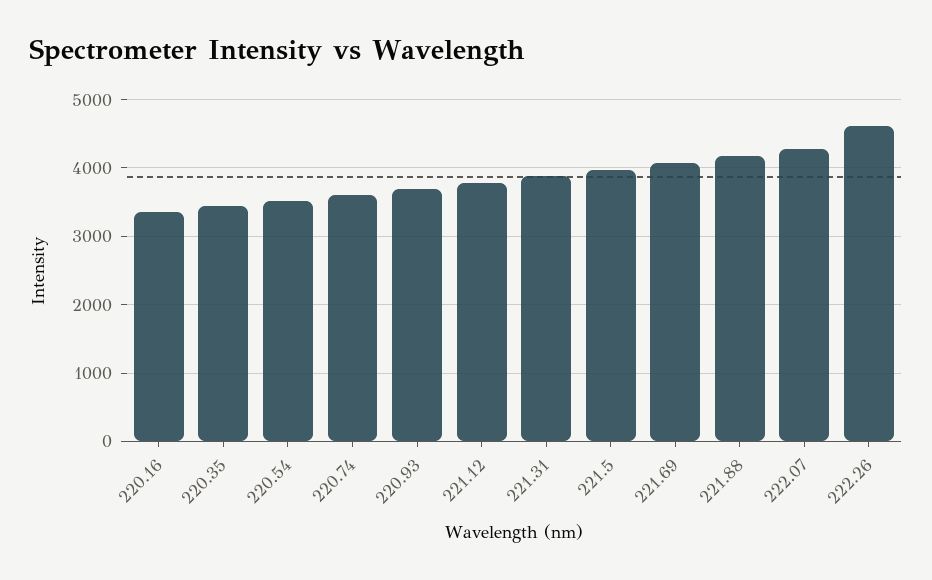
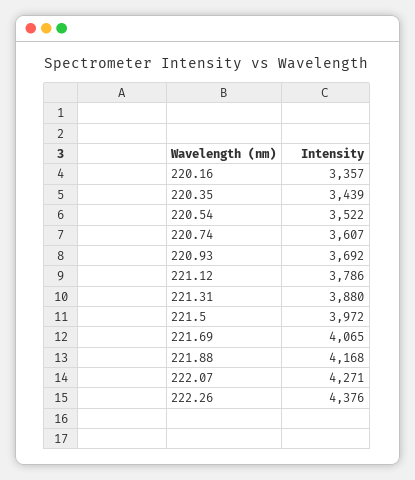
222.26: 4600 -> 4376

